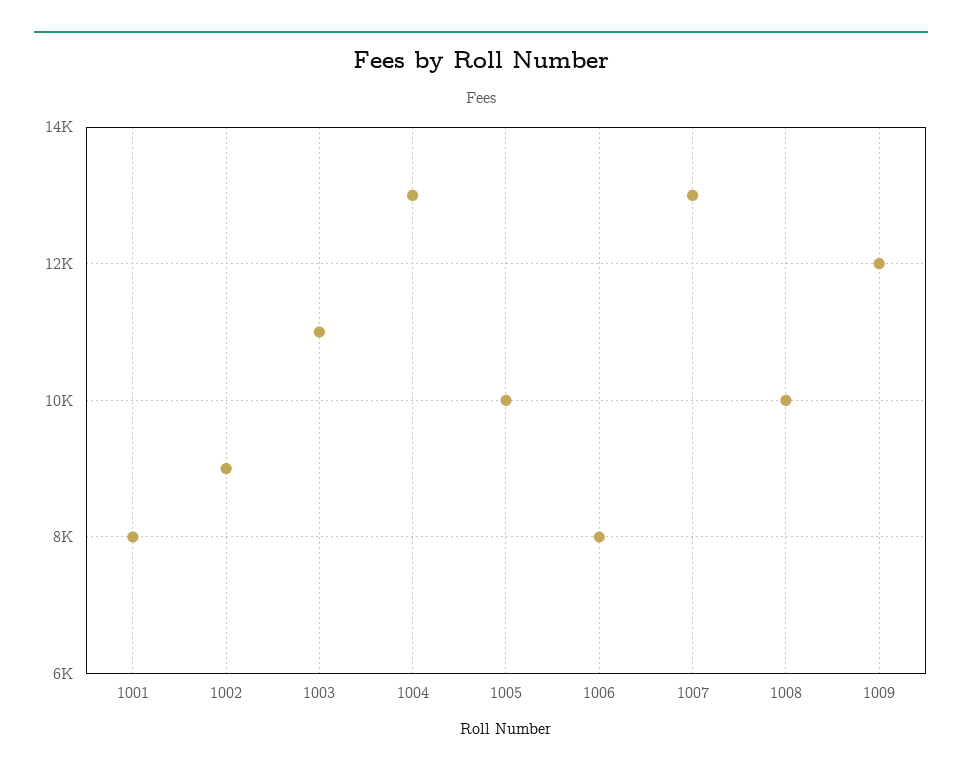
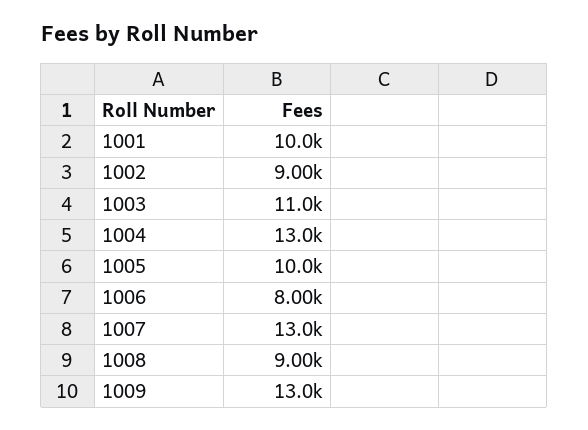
1001: 8000 -> 10000
1008: 10000 -> 9000
1009: 12000 -> 13000

